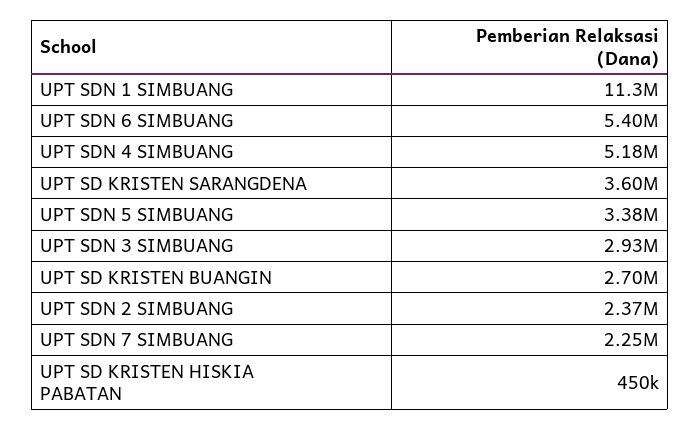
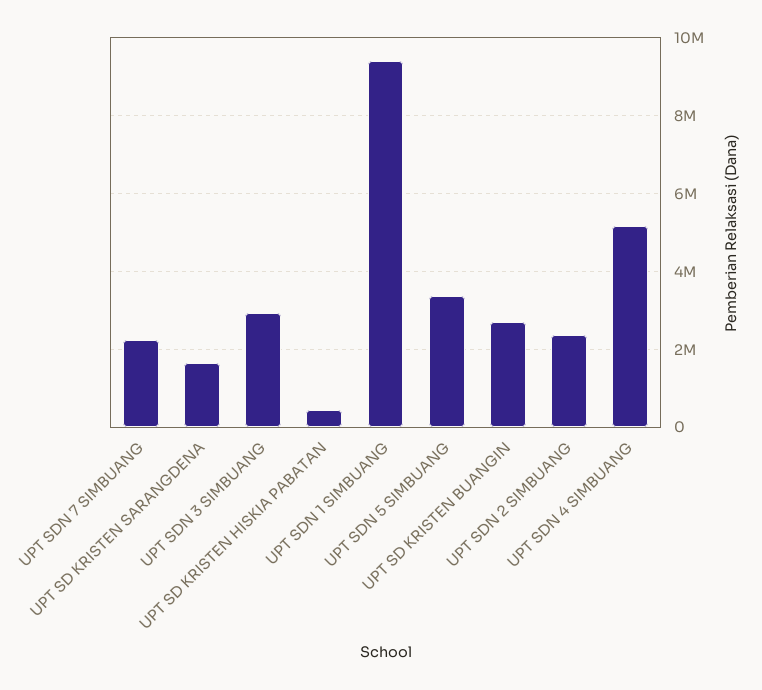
UPT SDN 1 SIMBUANG: 11300000 -> 9400000
UPT SDN 6 SIMBUANG: 5400000 -> none
UPT SD KRISTEN SARANGDENA: 3600000 -> 1600000

